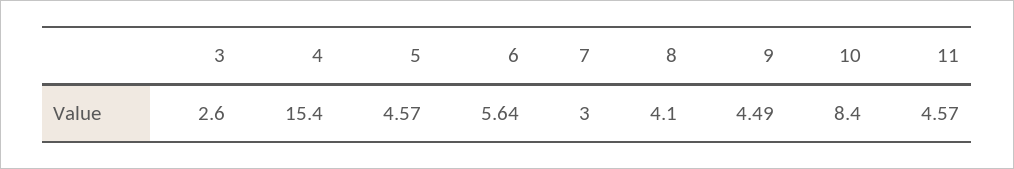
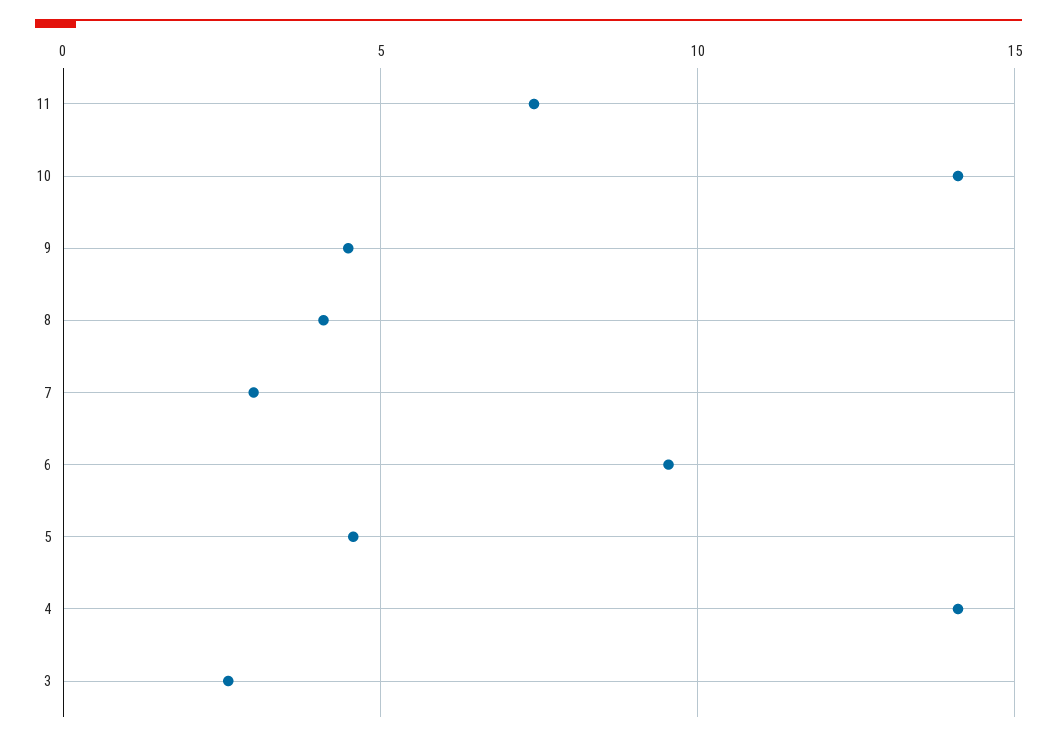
4: 15.4 -> 14
6: 5.64 -> 9.5
10: 8.4 -> 14
11: 4.57 -> 7.5

